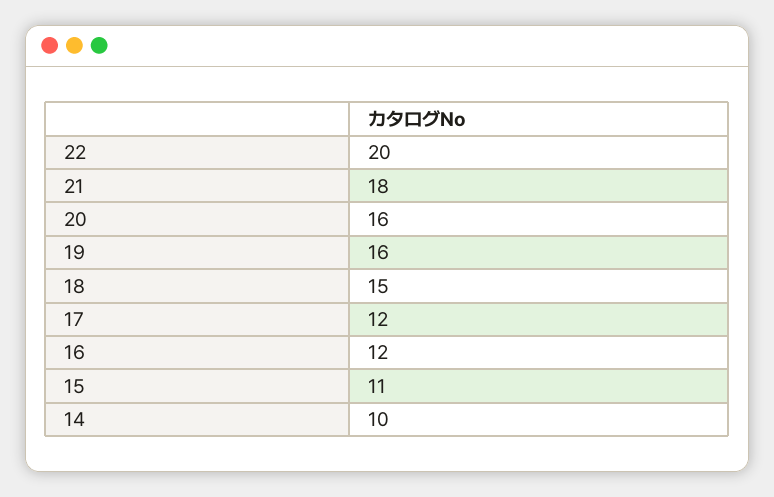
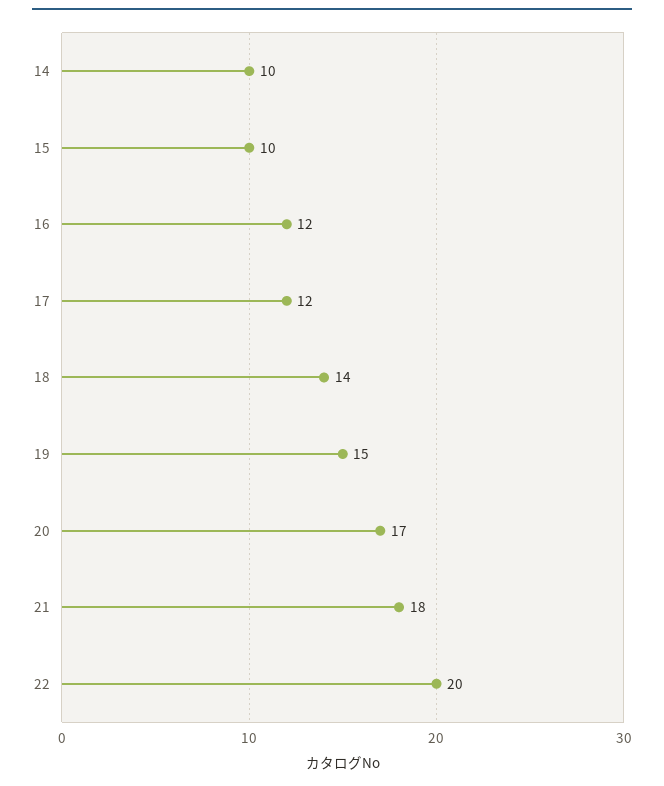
20: 16 -> 17
19: 16 -> 15
18: 15 -> 14
15: 11 -> 10

